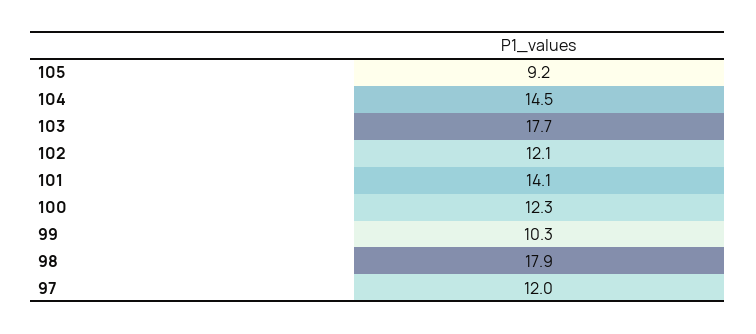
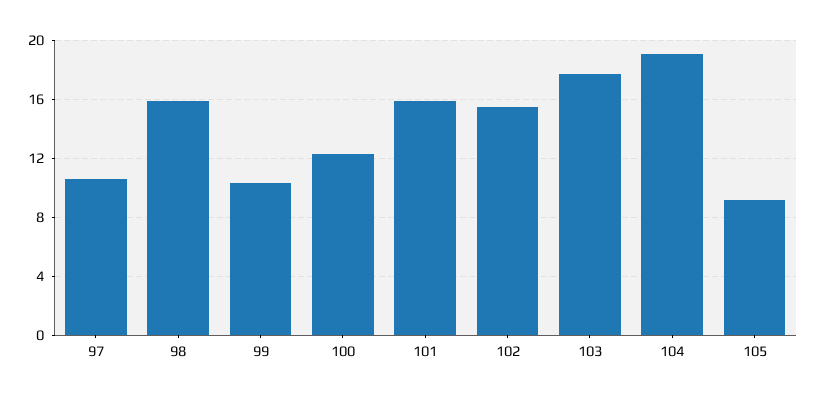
104: 14.5 -> 19
102: 12.1 -> 15.5
101: 14.1 -> 16
98: 17.9 -> 16
97: 12 -> 10.5

